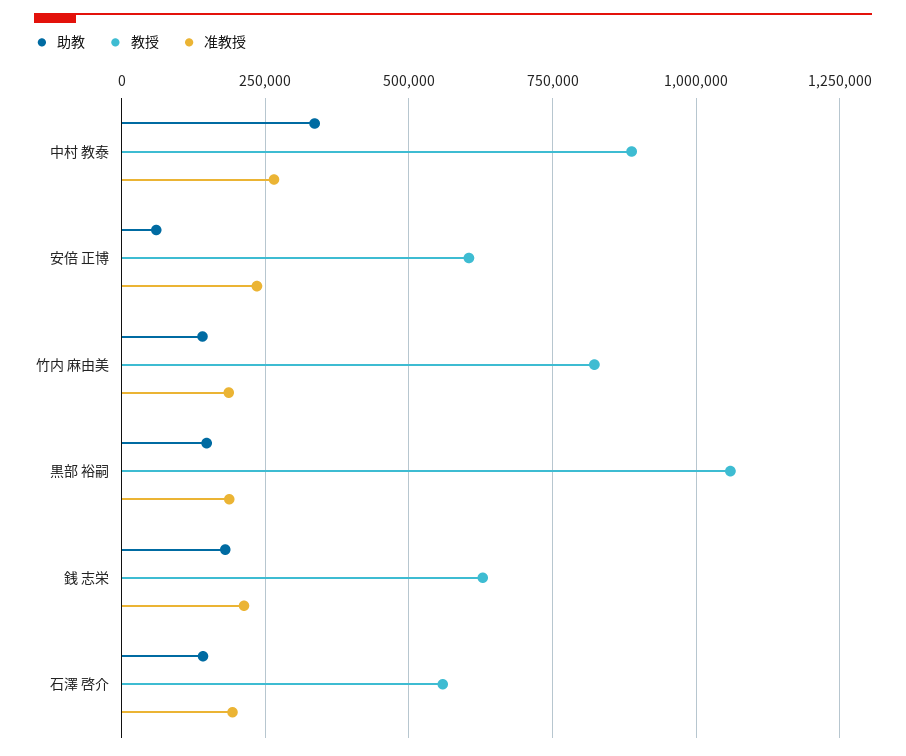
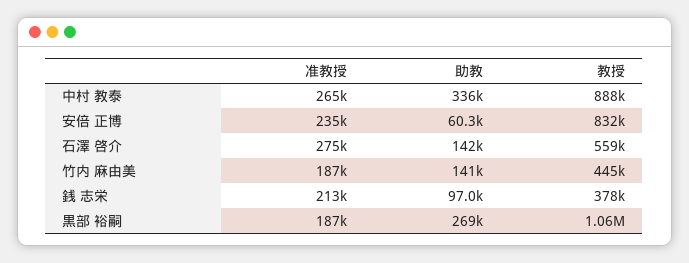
教授, 安倍 正博: 600000 -> 832000
教授, 竹内 麻由美: 825000 -> 445000
助教, 黒部 裕嗣: 150000 -> 269000
助教, 銭 志栄: 175000 -> 97000
教授, 銭 志栄: 625000 -> 378000
准教授, 石澤 啓介: 200000 -> 275000

